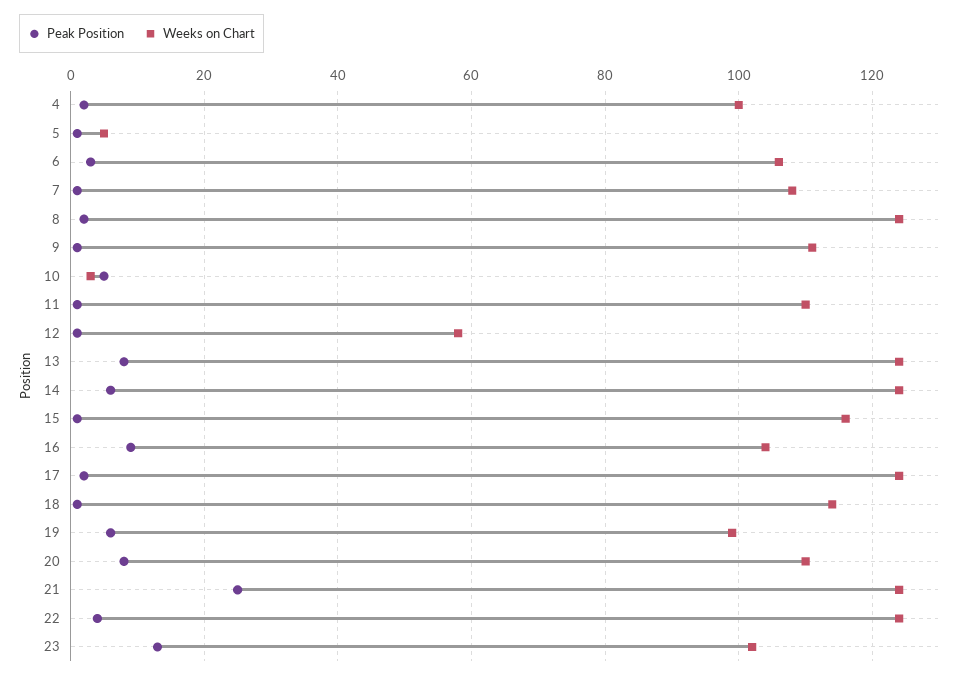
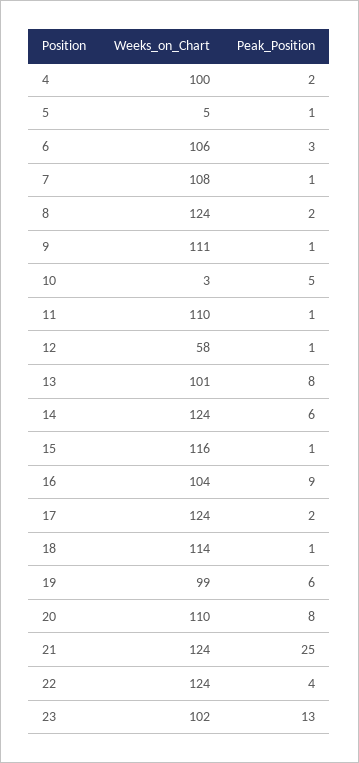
Weeks on Chart, 13: 125 -> 101

